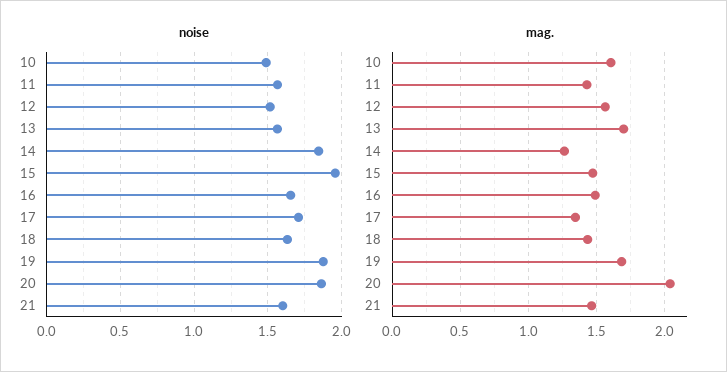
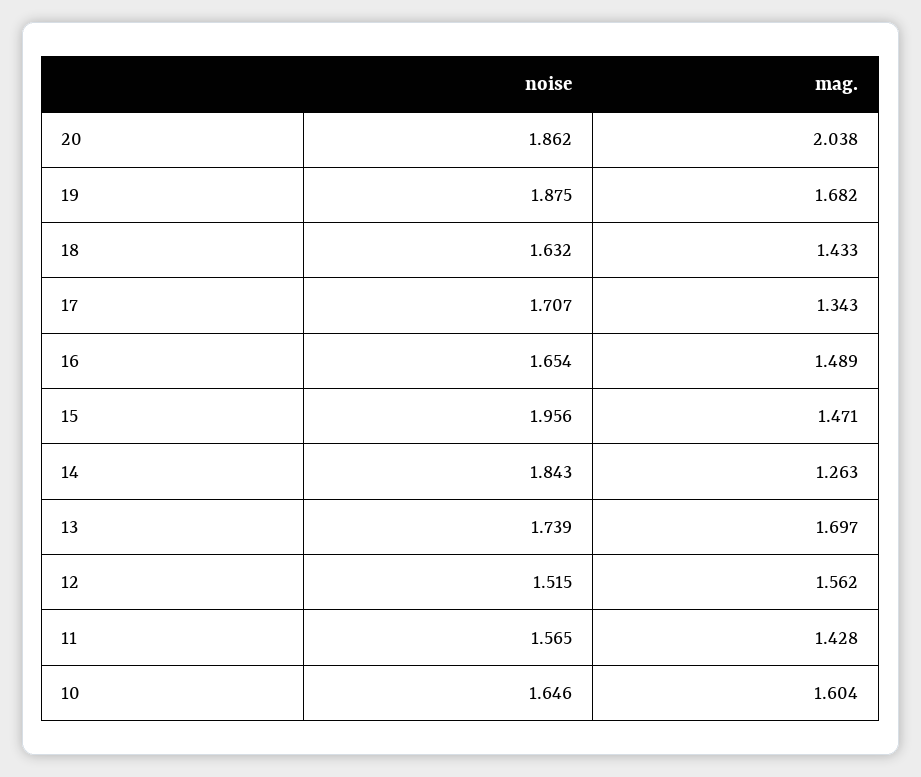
noise, 10: 1.5 -> 1.646
noise, 13: 1.55 -> 1.739
noise, 21: 1.6 -> none
mag., 21: 1.45 -> none

